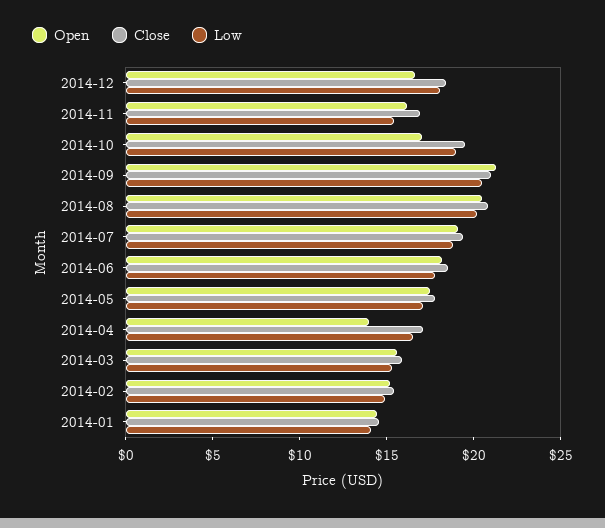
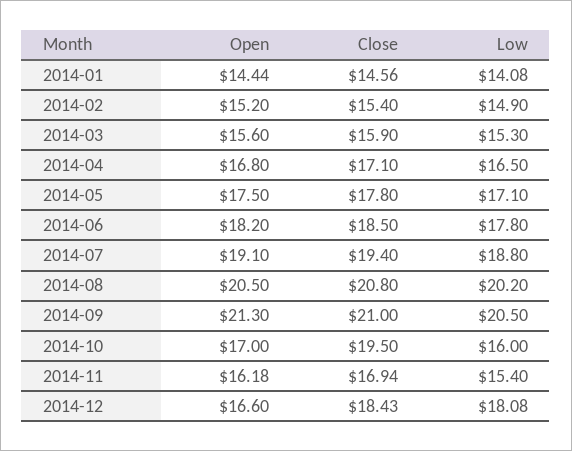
Low, 2014-10: 19 -> 16
Open, 2014-04: 14 -> 16.8

